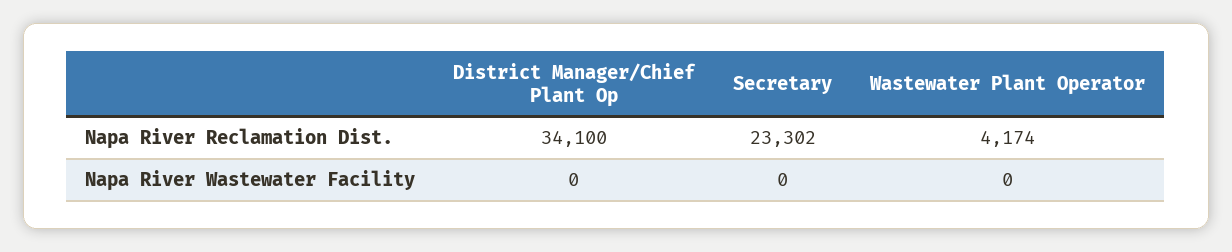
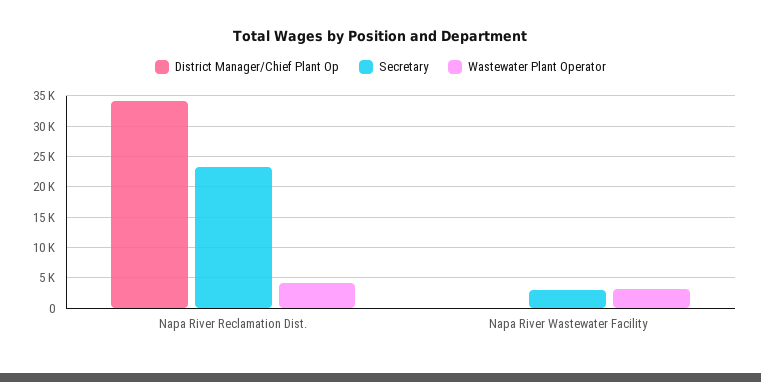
Secretary, Napa River Wastewater Facility: 0 -> 3000
Wastewater Plant Operator, Napa River Wastewater Facility: 0 -> 3000

